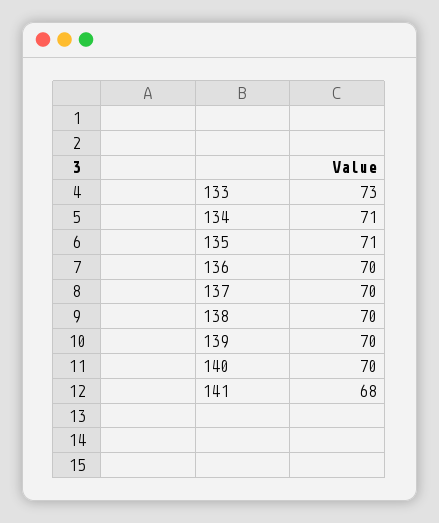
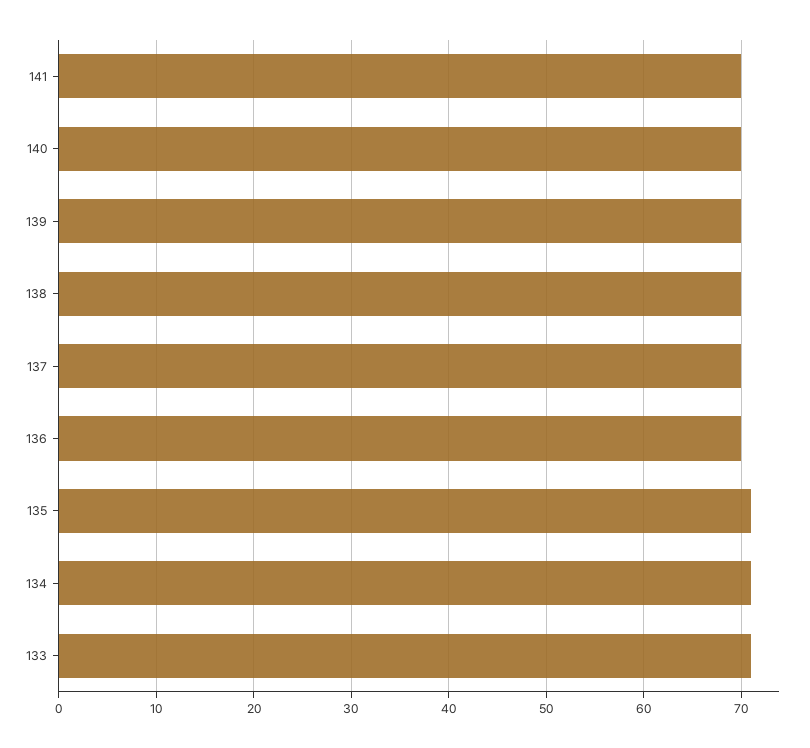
133: 73 -> 71
141: 68 -> 70

